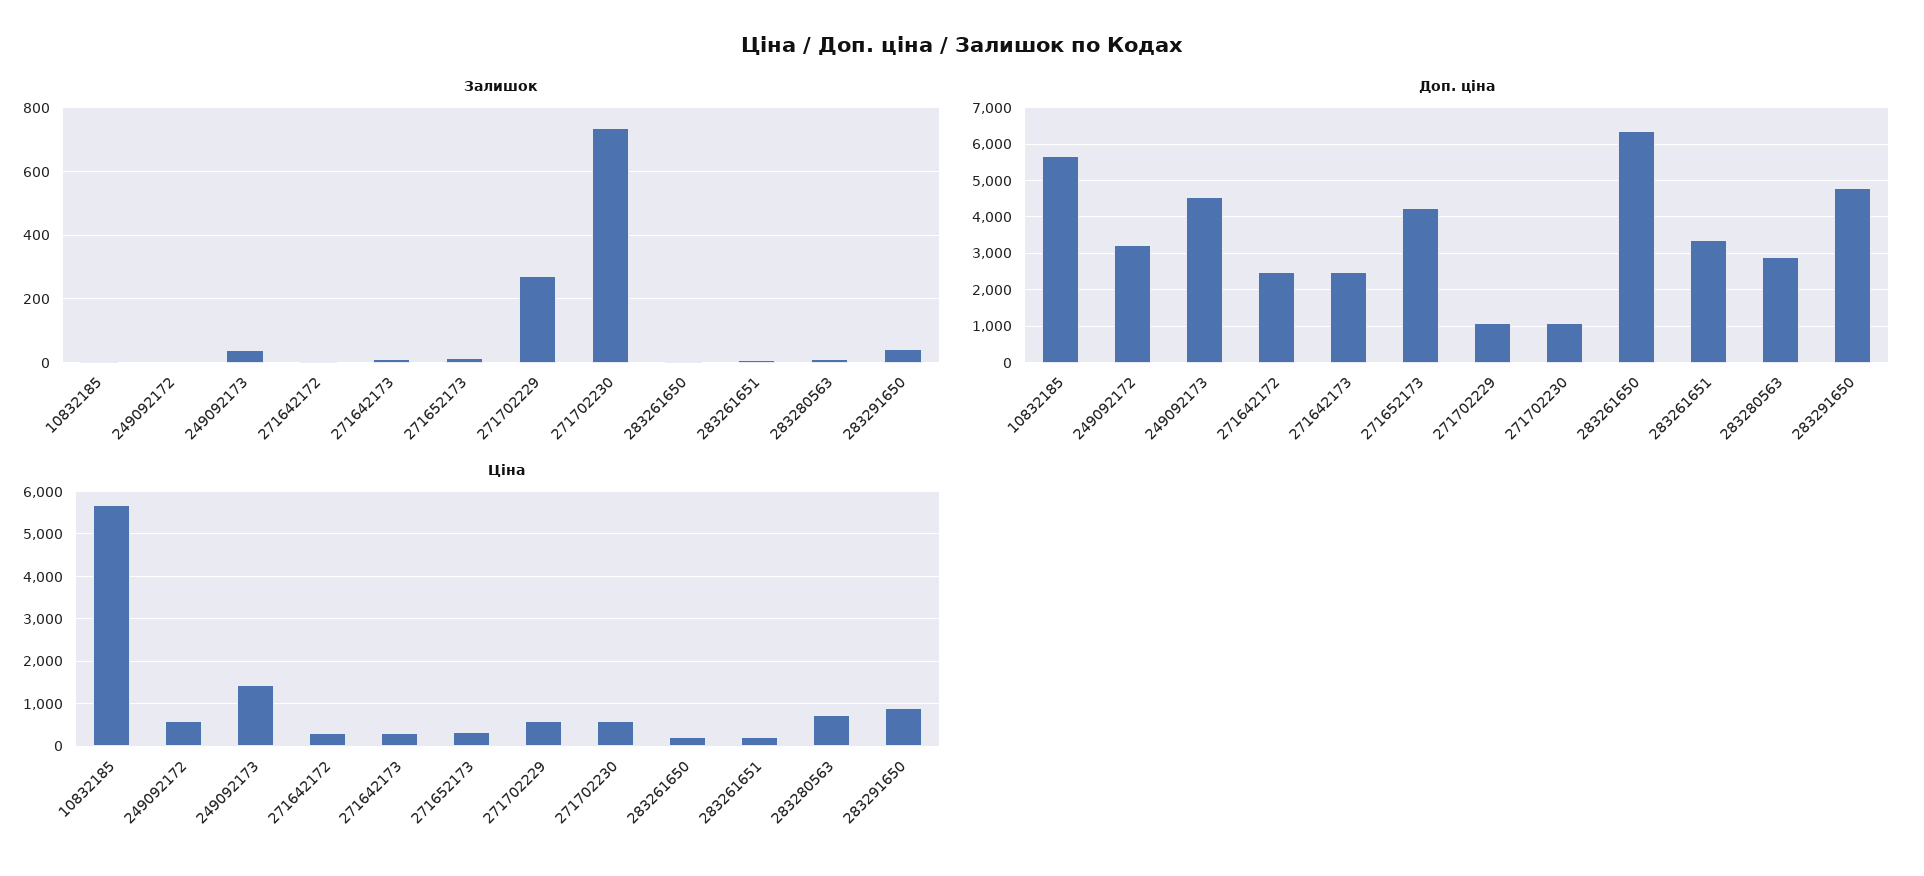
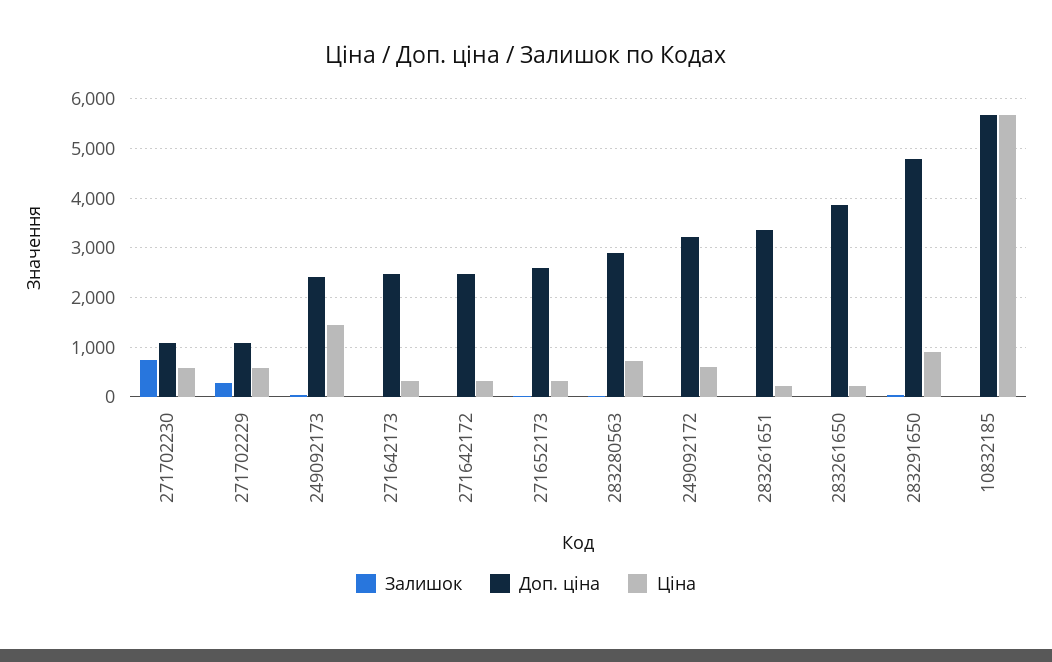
Доп. ціна, 249092173: 4600 -> 2400
Доп. ціна, 271652173: 4200 -> 2600
Доп. ціна, 283261650: 6400 -> 3800

